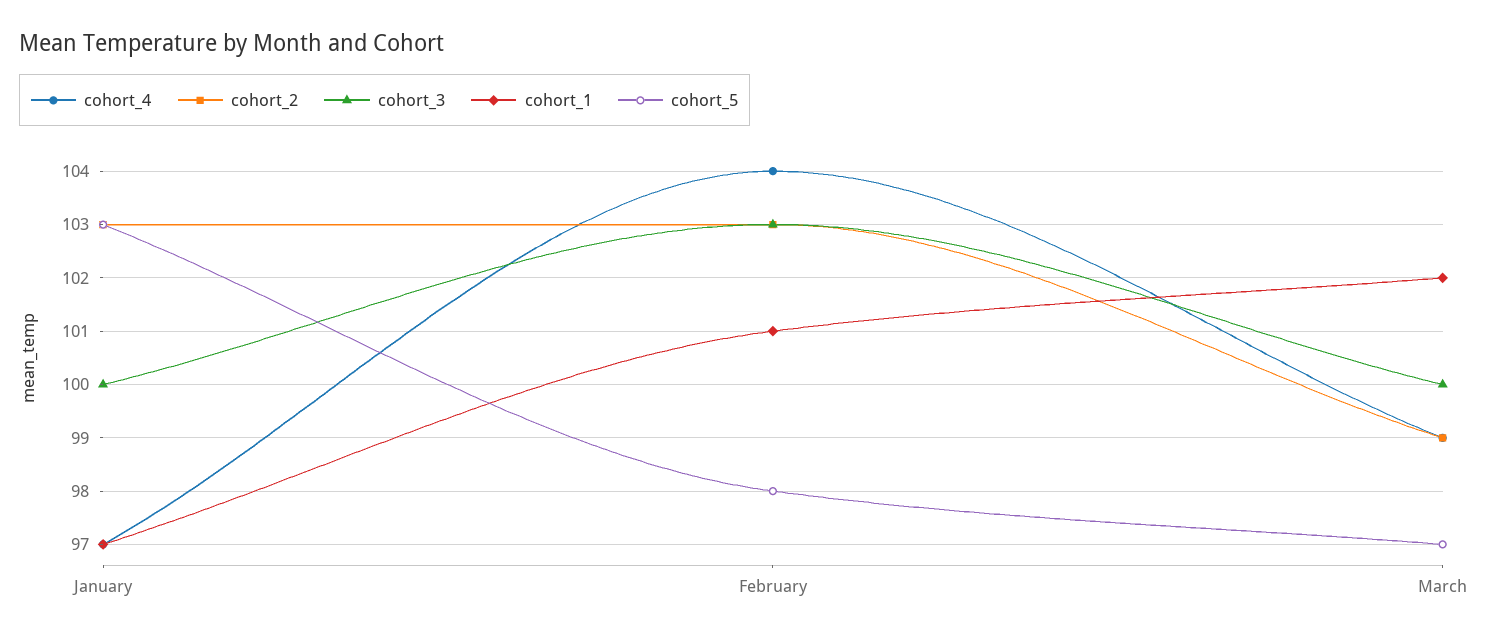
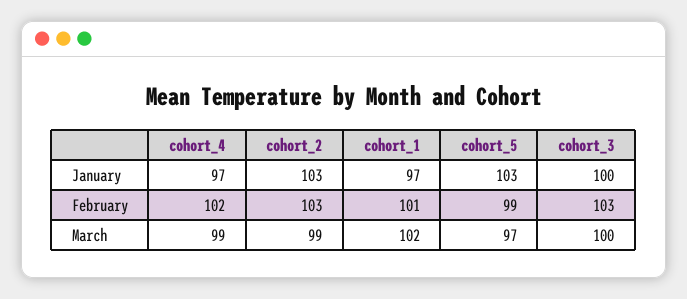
cohort_4, February: 104 -> 102
cohort_5, February: 98 -> 99

